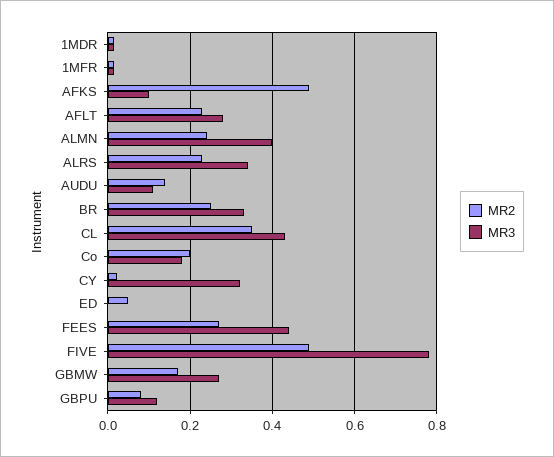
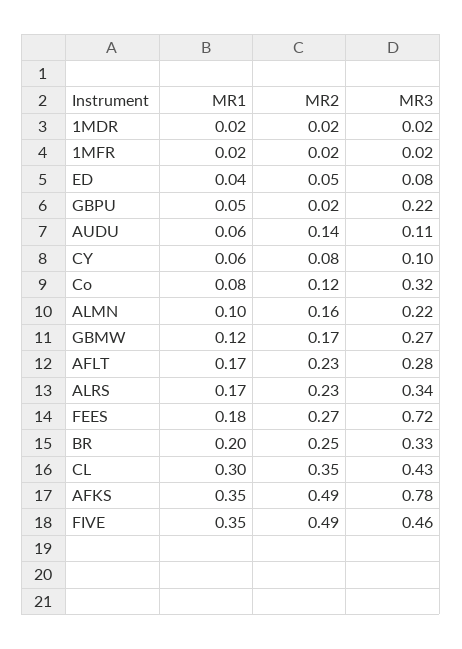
MR3, AFKS: 0.1 -> 0.78
MR2, ALMN: 0.24 -> 0.16
MR3, ALMN: 0.4 -> 0.22
MR2, Co: 0.2 -> 0.12
MR3, Co: 0.18 -> 0.32
MR2, CY: 0.02 -> 0.08
MR3, CY: 0.32 -> 0.1
MR3, ED: 0 -> 0.08
MR3, FEES: 0.44 -> 0.72
MR3, FIVE: 0.78 -> 0.46
MR2, GBPU: 0.08 -> 0.02
MR3, GBPU: 0.12 -> 0.22
MR1, 1MDR: none -> 0.02
MR1, 1MFR: none -> 0.02
MR1, ED: none -> 0.04
MR1, GBPU: none -> 0.05
MR1, AUDU: none -> 0.06
MR1, CY: none -> 0.06
MR1, Co: none -> 0.08
MR1, ALMN: none -> 0.1
MR1, GBMW: none -> 0.12
MR1, AFLT: none -> 0.17
MR1, ALRS: none -> 0.17
MR1, FEES: none -> 0.18
MR1, BR: none -> 0.2
MR1, CL: none -> 0.3
MR1, AFKS: none -> 0.35
MR1, FIVE: none -> 0.35

